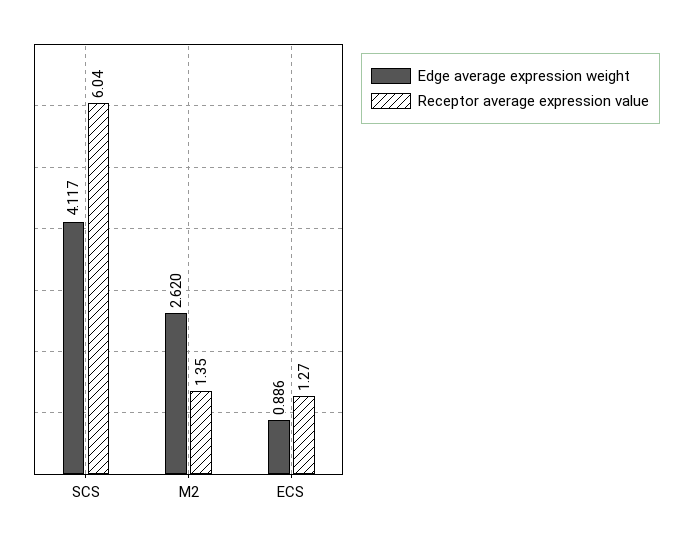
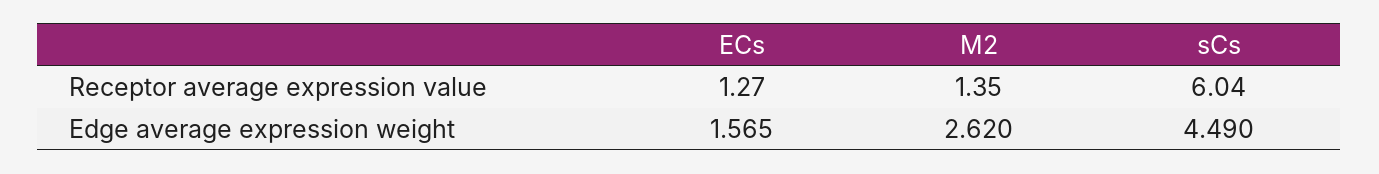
Edge average expression weight, SCS: 4.117 -> 4.49
Edge average expression weight, ECS: 0.886 -> 1.565

